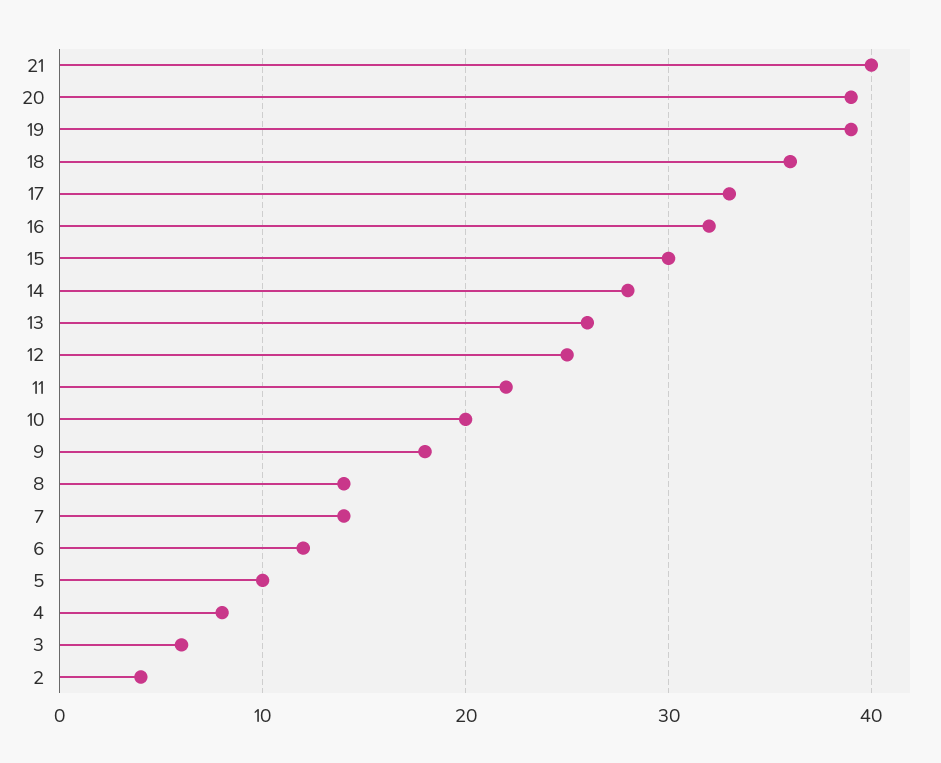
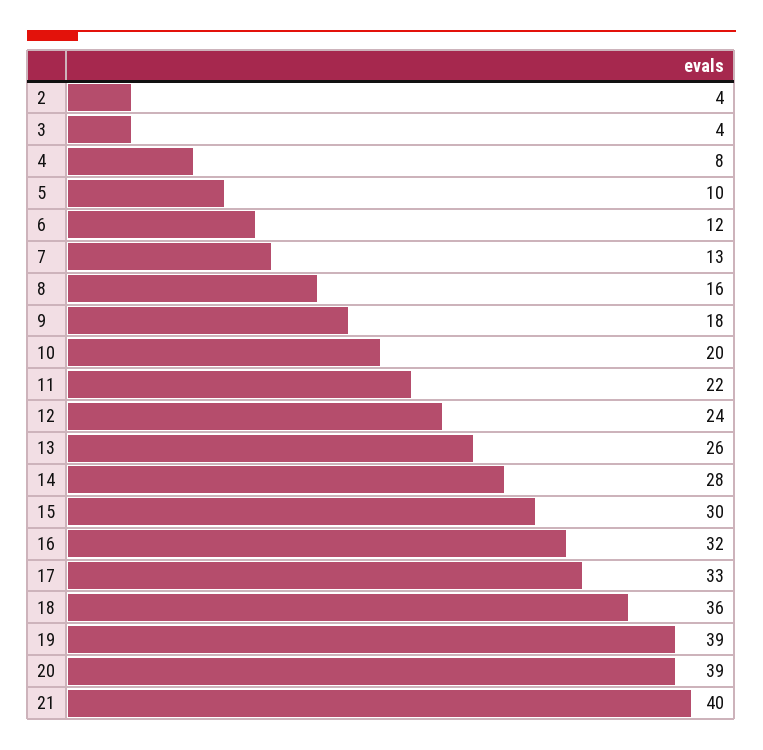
12: 25 -> 24
8: 14 -> 16
7: 14 -> 13
3: 6 -> 4

